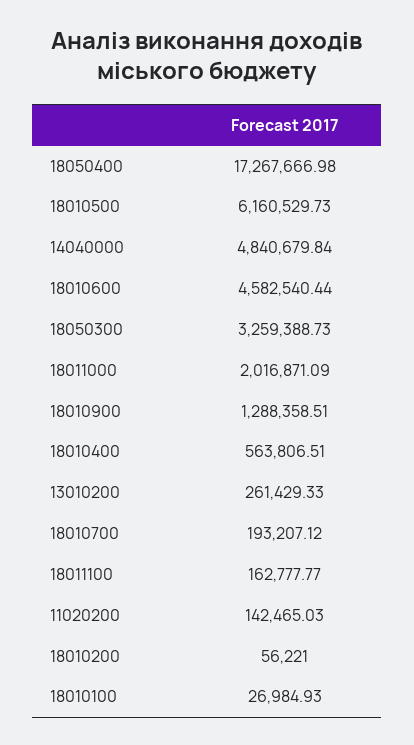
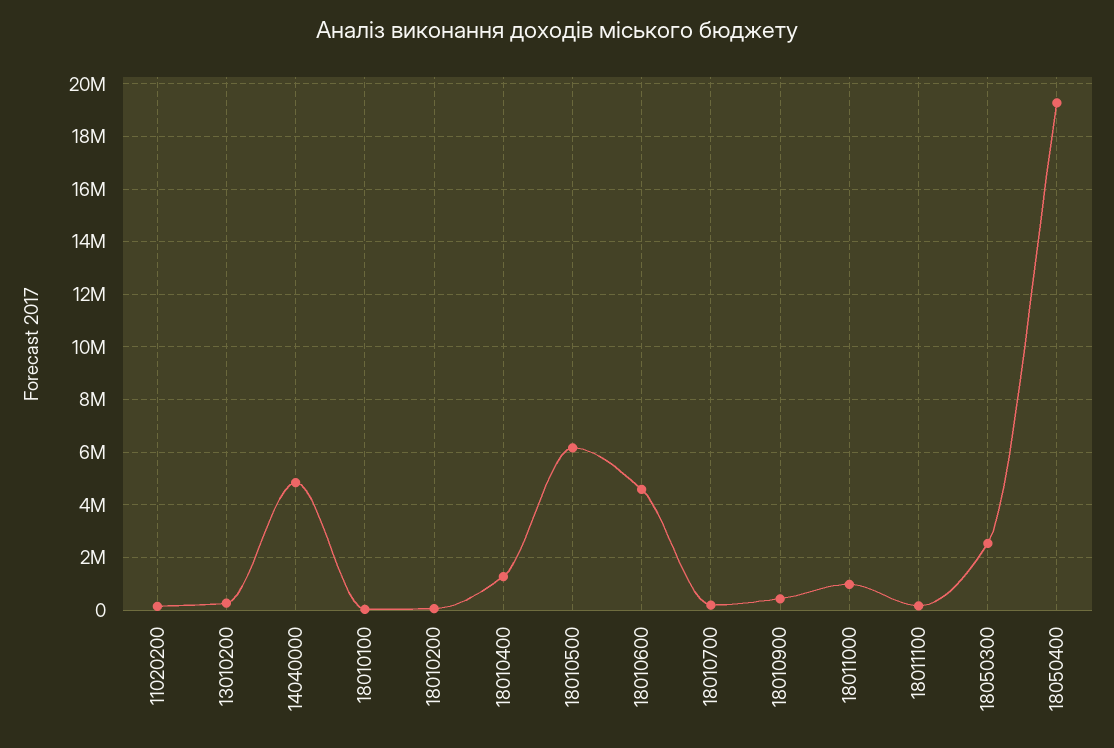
18050400: 17267666.98 -> 19250000
18050300: 3259388.73 -> 2500000
18011000: 2016871.09 -> 1000000
18010900: 1288358.51 -> 500000
18010400: 563806.51 -> 1250000

